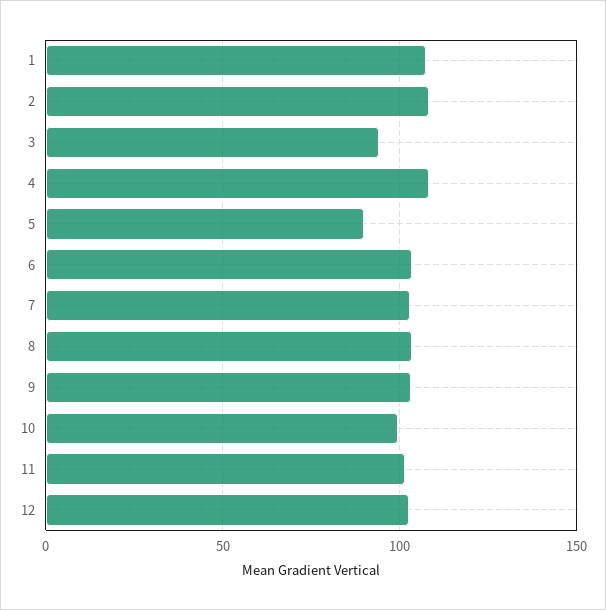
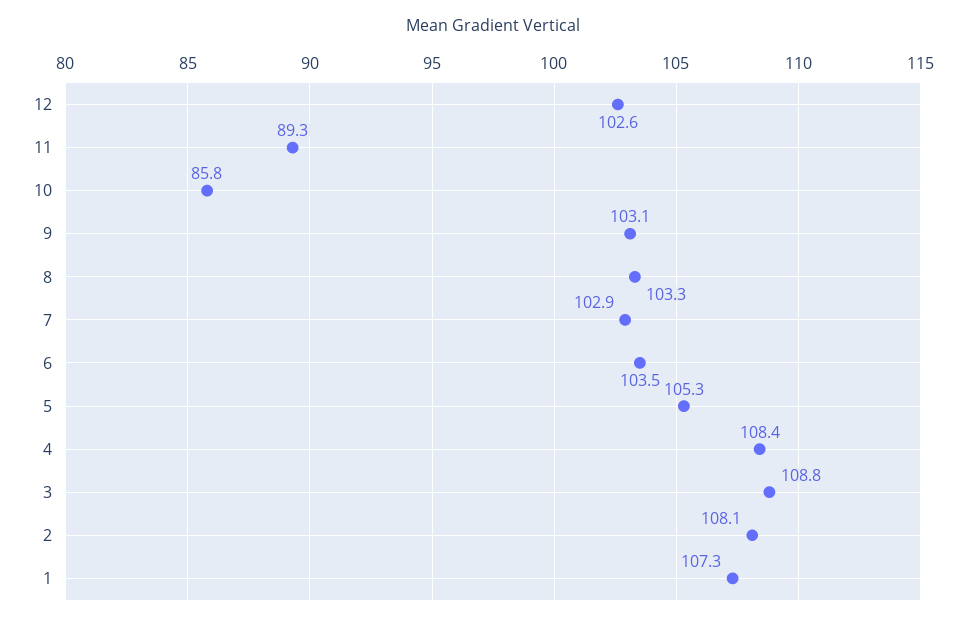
3: 95 -> 108.8
5: 90 -> 105.3
10: 100 -> 85.8
11: 100 -> 89.3

